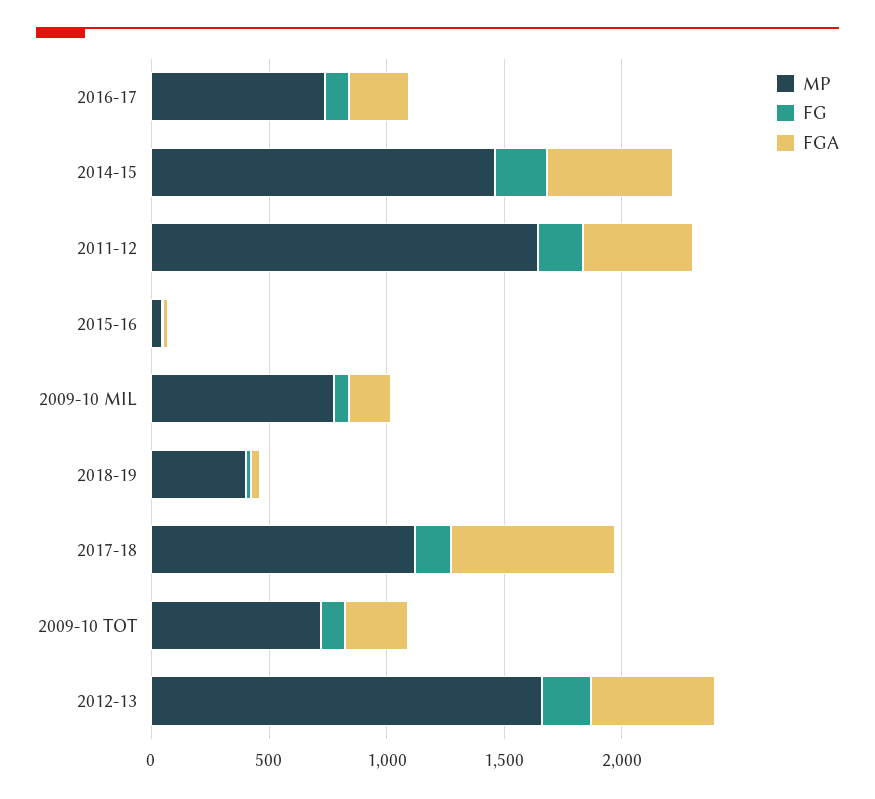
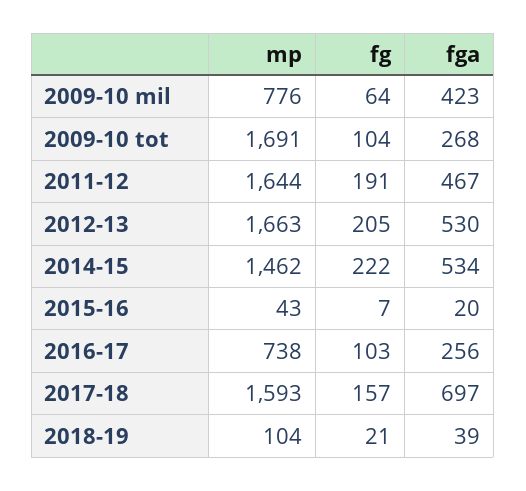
FGA, 2009-10 MIL: 200 -> 423
MP, 2018-19: 400 -> 104
MP, 2017-18: 1100 -> 1593
MP, 2009-10 TOT: 700 -> 1691

